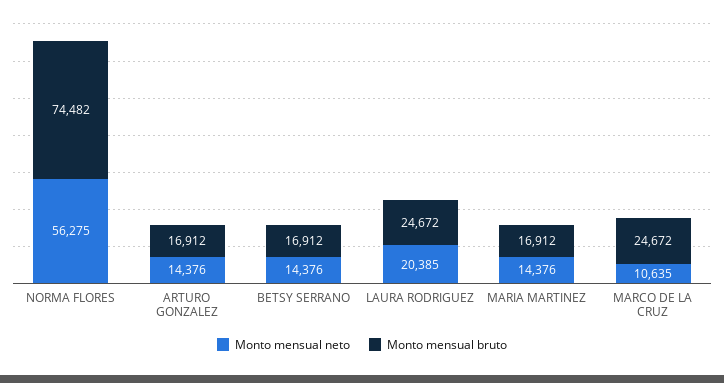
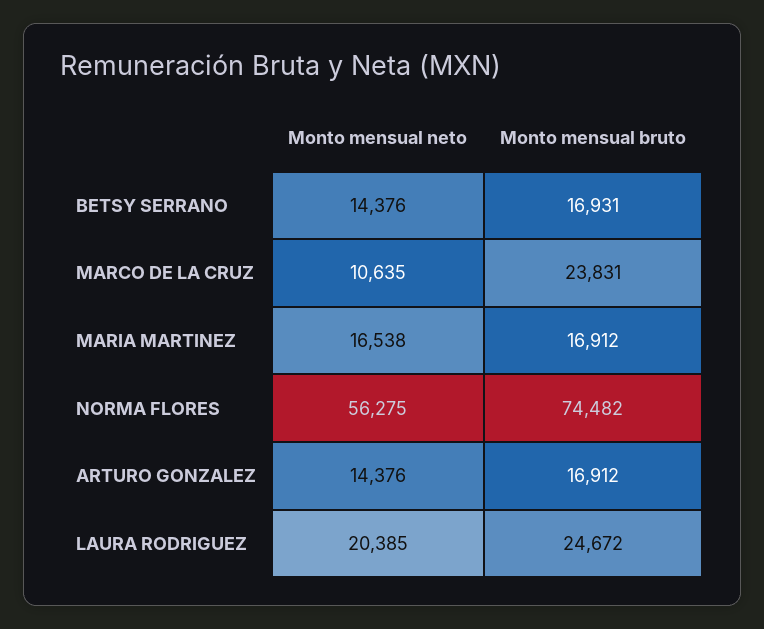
Monto mensual bruto, BETSY SERRANO: 16912 -> 16931
Monto mensual neto, MARIA MARTINEZ: 14376 -> 16538
Monto mensual bruto, MARCO DE LA CRUZ: 24672 -> 23831

